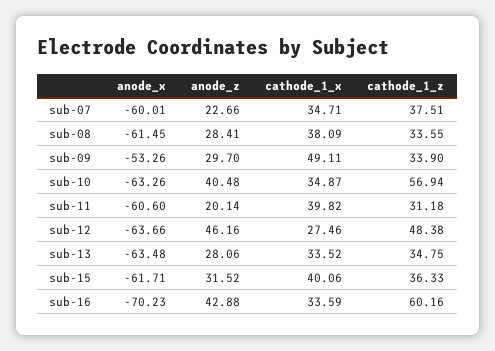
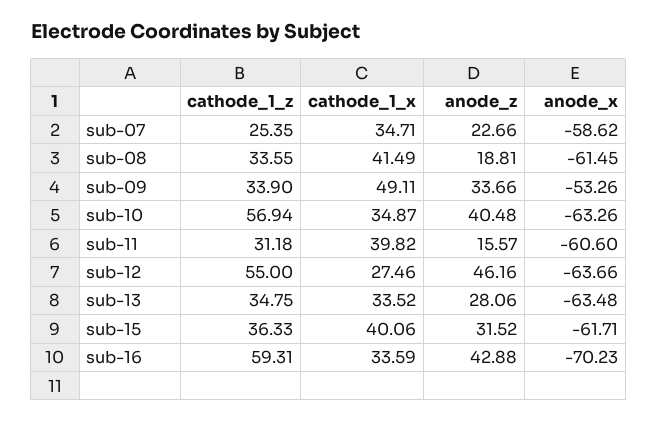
anode_x, sub-07: -60.01 -> -58.62
cathode_1_z, sub-07: 37.51 -> 25.35
anode_z, sub-08: 28.41 -> 18.81
cathode_1_x, sub-08: 38.09 -> 41.49
anode_z, sub-09: 29.7 -> 33.66
anode_z, sub-11: 20.14 -> 15.57
cathode_1_z, sub-12: 48.38 -> 55
cathode_1_z, sub-16: 60.16 -> 59.31

